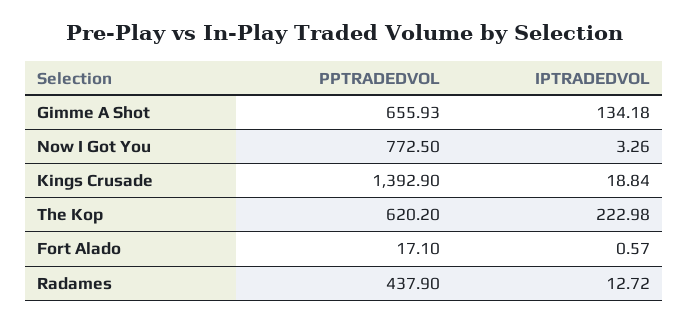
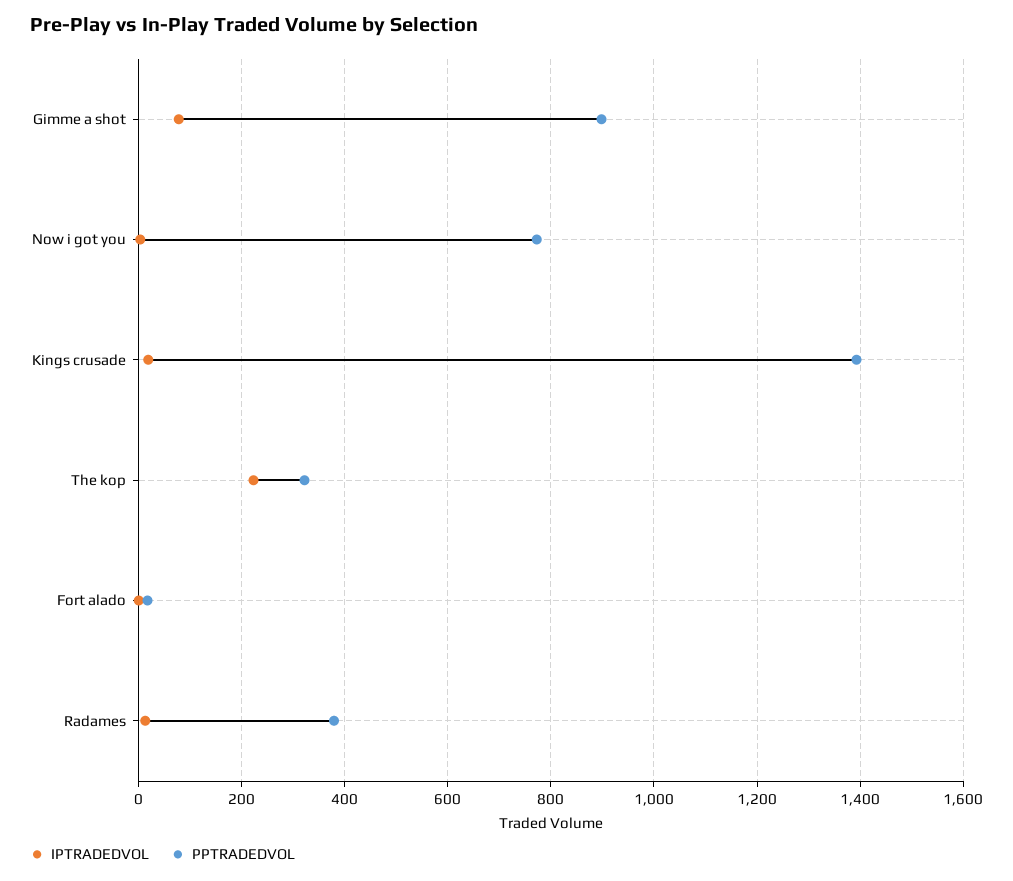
PPTRADEDVOL, Gimme A Shot: 655.93 -> 900
IPTRADEDVOL, Gimme A Shot: 134.18 -> 80
PPTRADEDVOL, The Kop: 620.2 -> 320
PPTRADEDVOL, Radames: 437.9 -> 380

